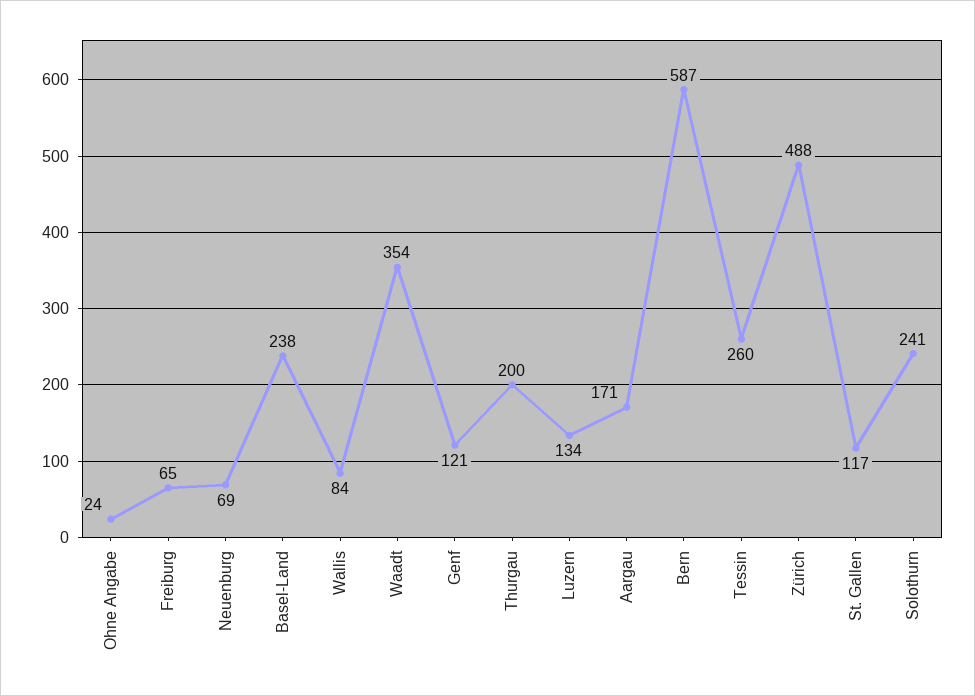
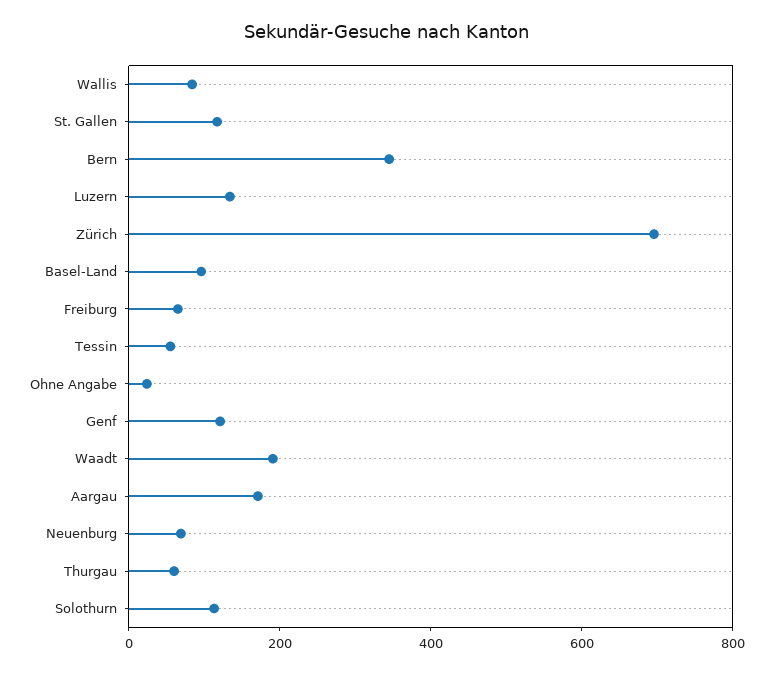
Basel-Land: 238 -> 100
Waadt: 354 -> 200
Thurgau: 200 -> 50
Bern: 587 -> 350
Tessin: 260 -> 50
Zürich: 488 -> 700
Solothurn: 241 -> 100

